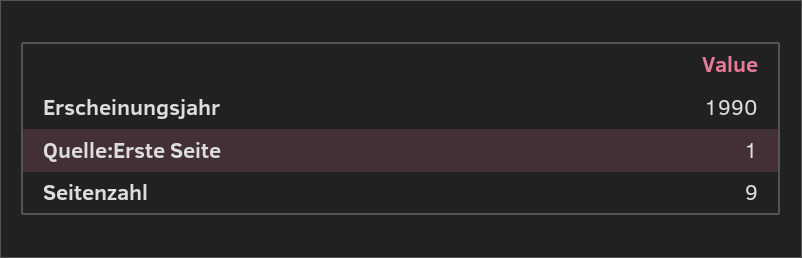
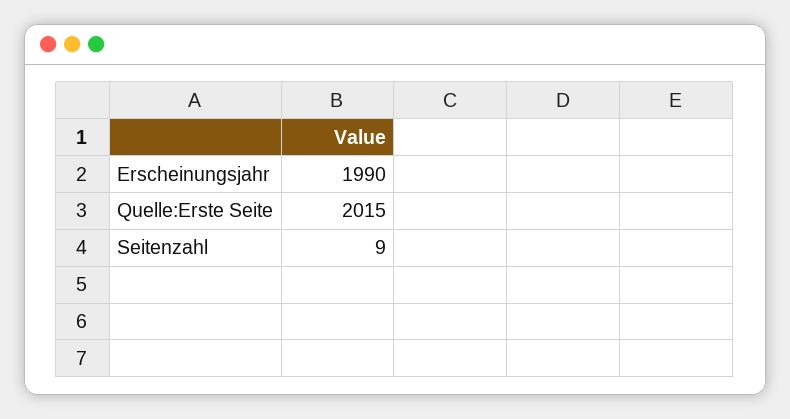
Quelle:Erste Seite: 1 -> 2015

